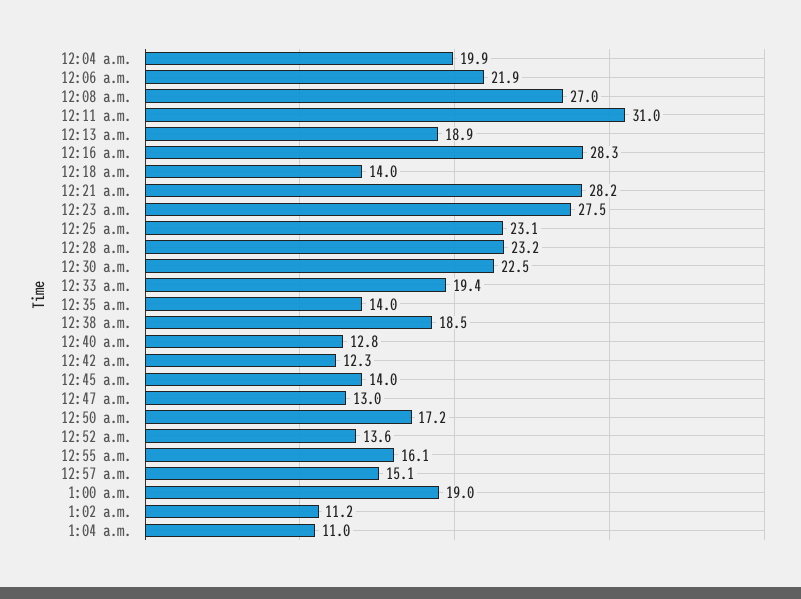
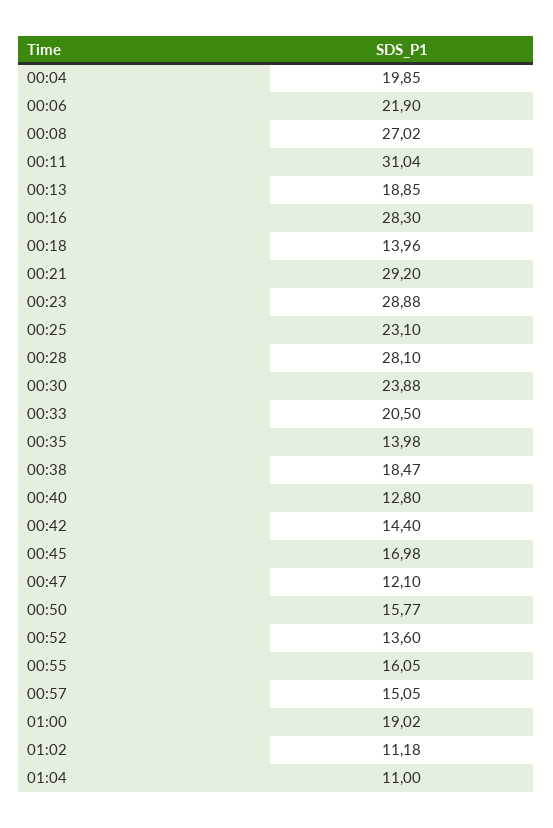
12:21 a.m.: 28.2 -> 29.2
12:23 a.m.: 27.5 -> 28.88
12:28 a.m.: 23.2 -> 28.1
12:30 a.m.: 22.5 -> 23.88
12:33 a.m.: 19.4 -> 20.5
12:42 a.m.: 12.3 -> 14.4
12:45 a.m.: 14 -> 16.98
12:47 a.m.: 13 -> 12.1
12:50 a.m.: 17.2 -> 15.77

